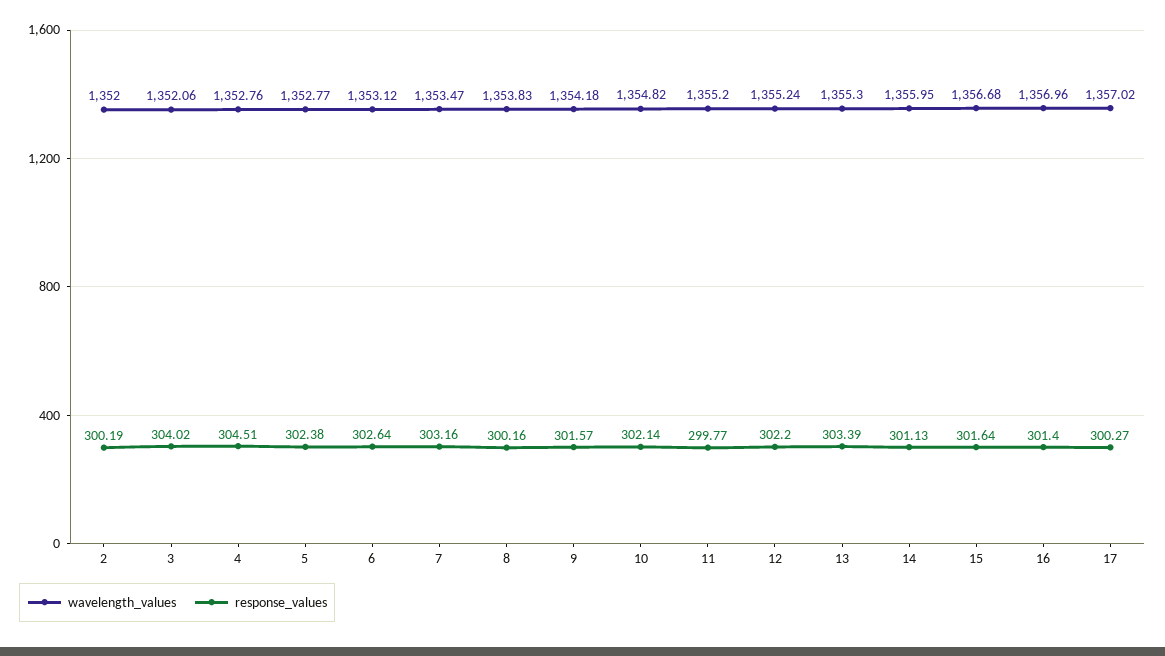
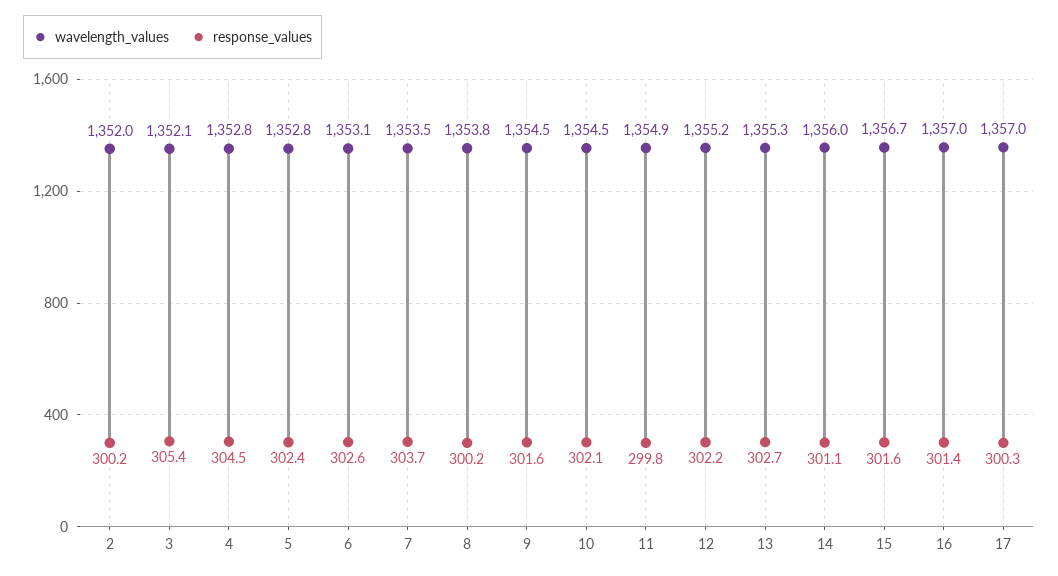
response_values, 3: 304.02 -> 305.4
response_values, 7: 303.16 -> 303.7
wavelength_values, 9: 1354.18 -> 1354.5
wavelength_values, 10: 1354.82 -> 1354.5
wavelength_values, 11: 1355.2 -> 1354.9
response_values, 13: 303.39 -> 302.7

